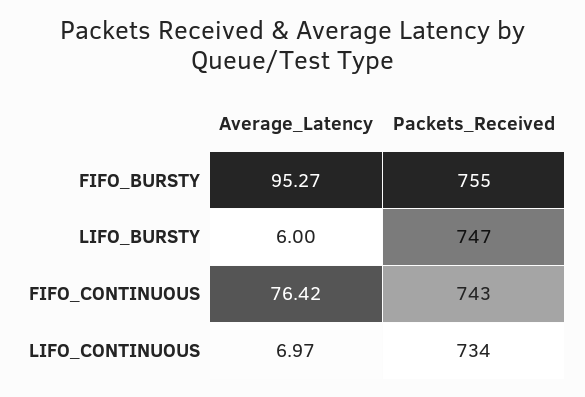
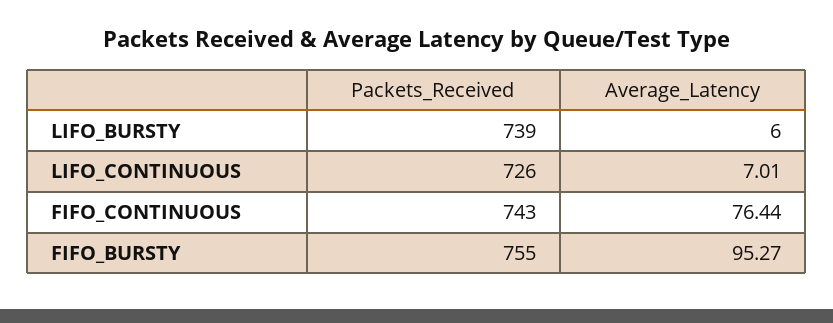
Packets_Received, LIFO_BURSTY: 747 -> 739
Average_Latency, FIFO_CONTINUOUS: 76.42 -> 76.44
Average_Latency, LIFO_CONTINUOUS: 6.97 -> 7.01
Packets_Received, LIFO_CONTINUOUS: 734 -> 726

